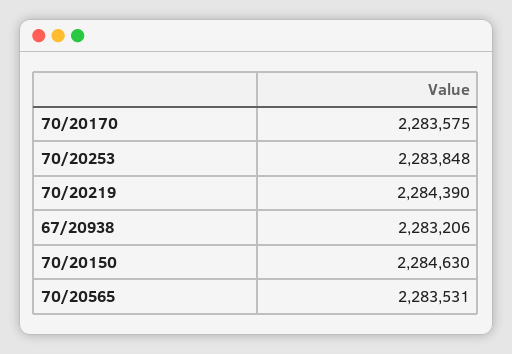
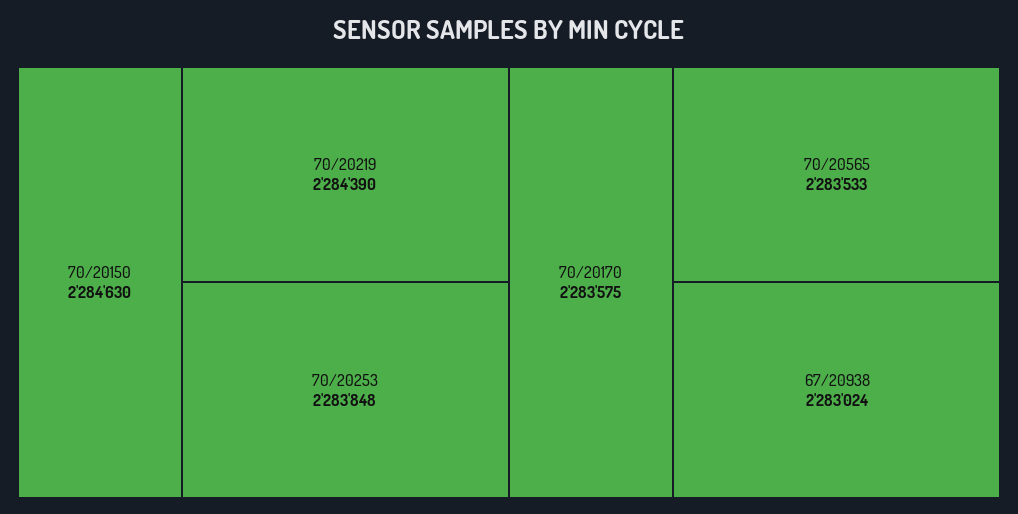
67/20938: 2283206 -> 2283024
70/20565: 2283531 -> 2283533

